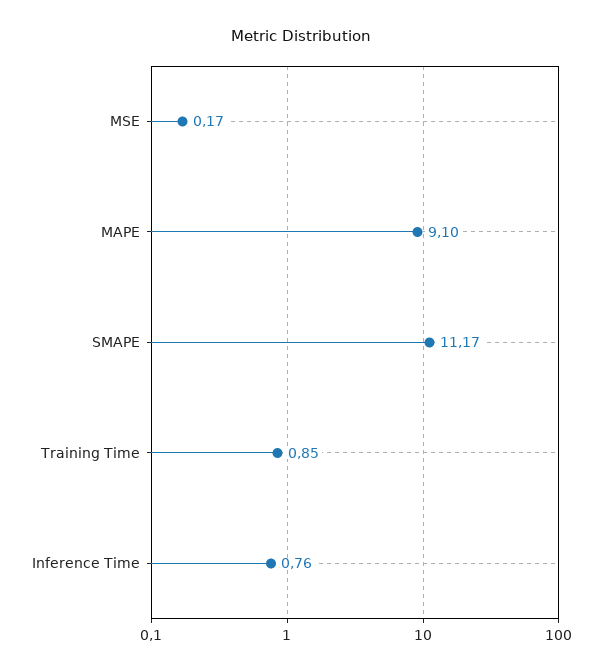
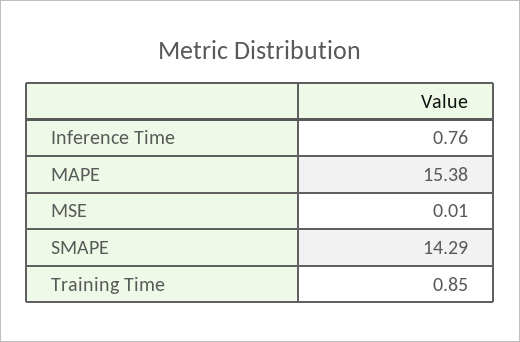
MSE: 0.17 -> 0.01
MAPE: 9.1 -> 15.38
SMAPE: 11.17 -> 14.29

